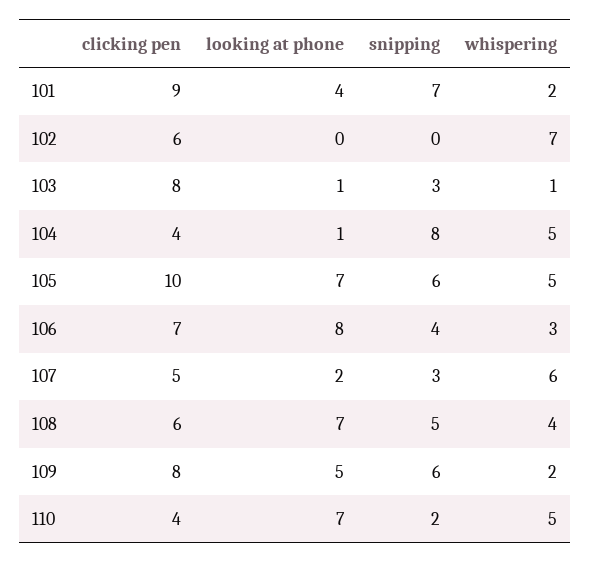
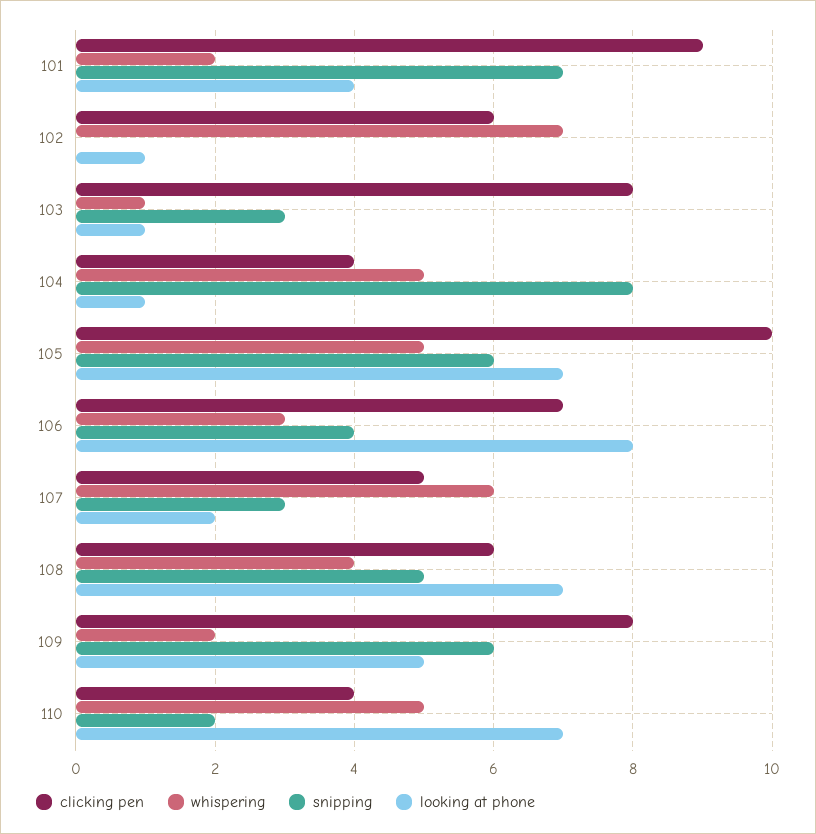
looking at phone, 102: 0 -> 1

